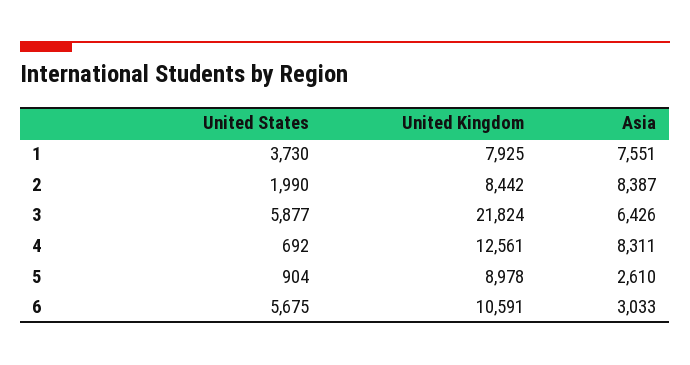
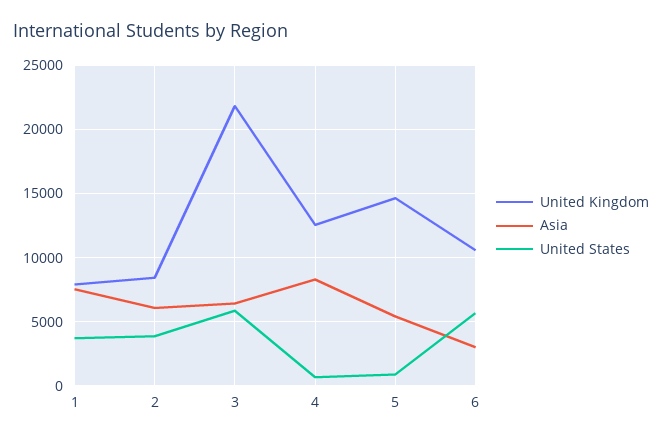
United States, 2: 1990 -> 4000
Asia, 2: 8387 -> 6000
United Kingdom, 5: 8978 -> 14500
Asia, 5: 2610 -> 5500

